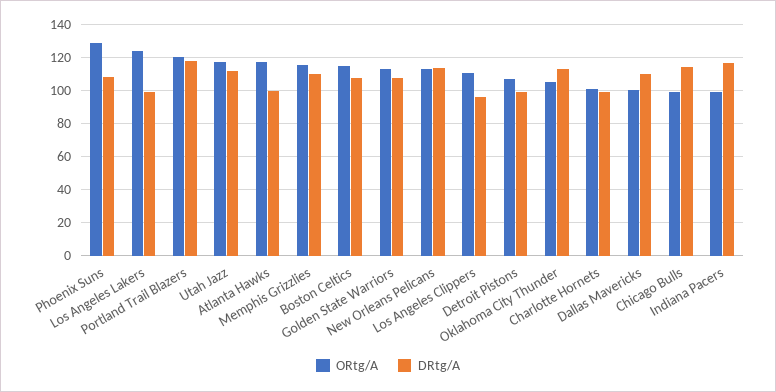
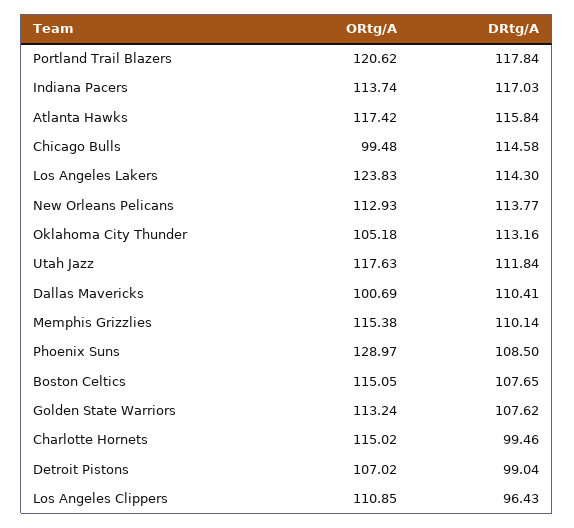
DRtg/A, Los Angeles Lakers: 100 -> 114.3
DRtg/A, Atlanta Hawks: 100 -> 115.84
ORtg/A, Charlotte Hornets: 100 -> 115.02
ORtg/A, Indiana Pacers: 100 -> 113.74

